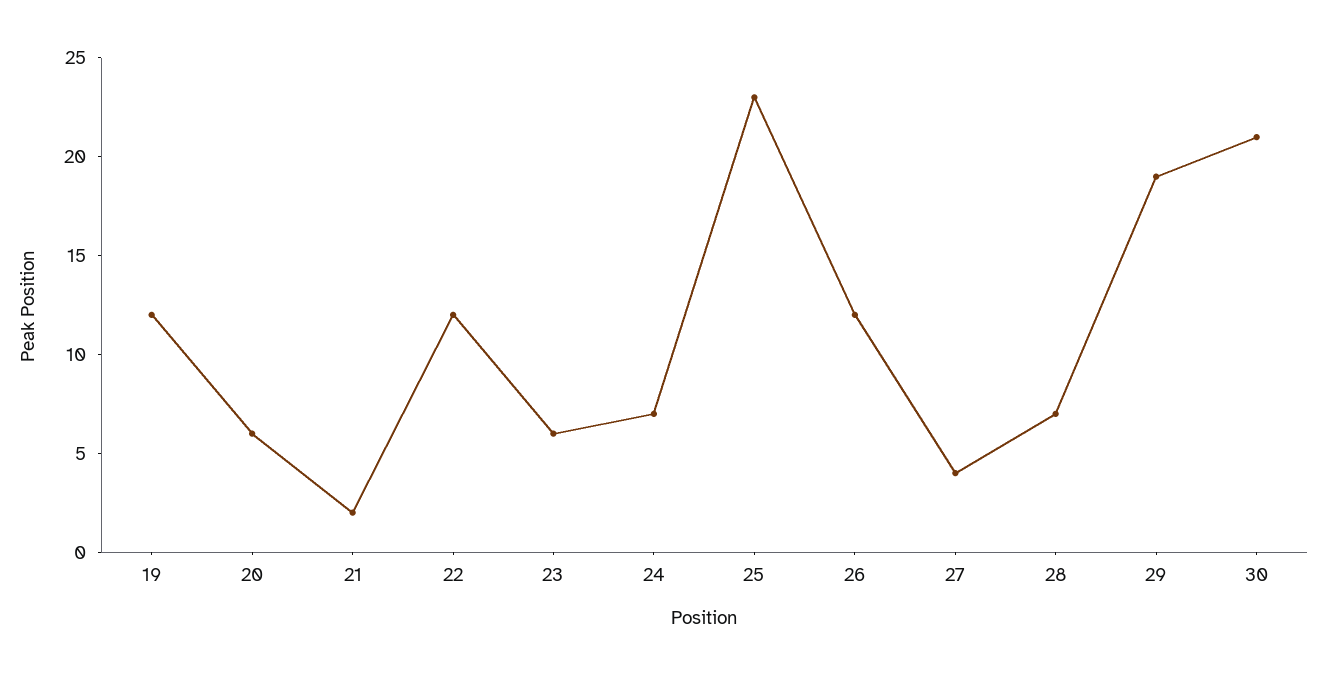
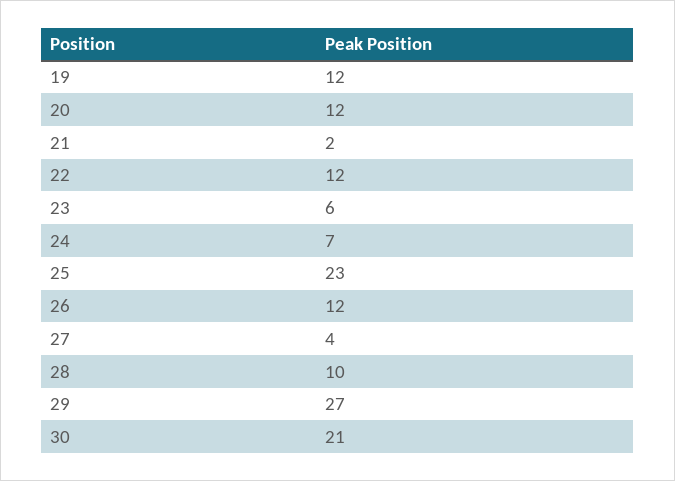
20: 6 -> 12
28: 7 -> 10
29: 19 -> 27

